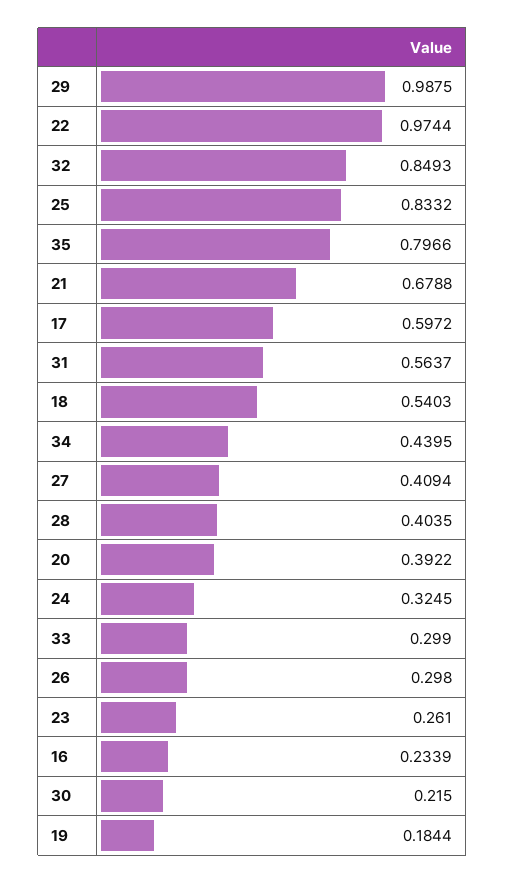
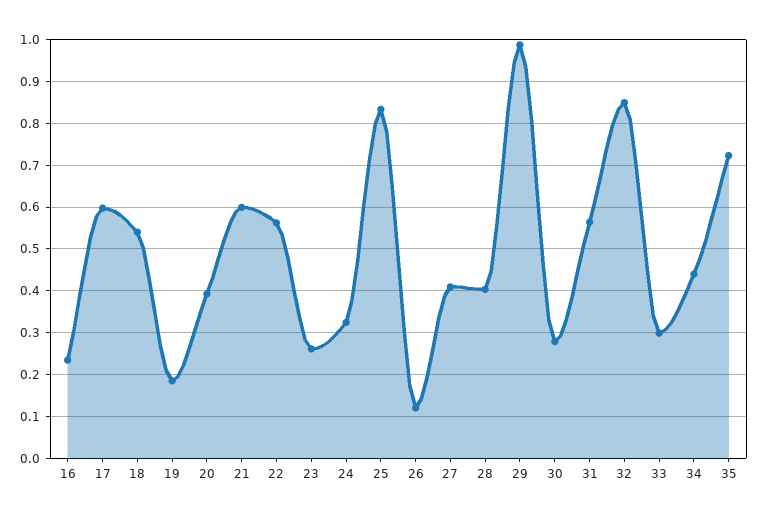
22: 0.9744 -> 0.56
35: 0.7966 -> 0.72
21: 0.6788 -> 0.6
26: 0.298 -> 0.12
30: 0.215 -> 0.28

